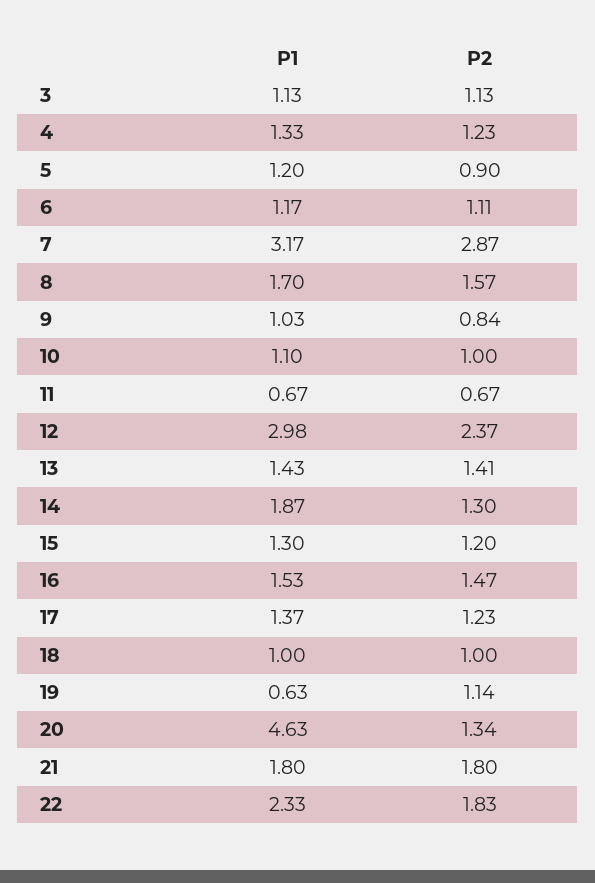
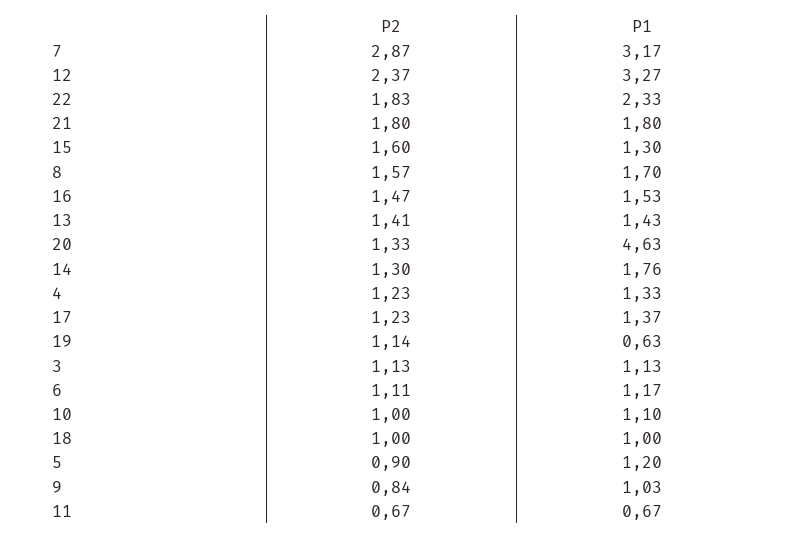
P1, 12: 2.98 -> 3.27
P1, 14: 1.87 -> 1.76
P2, 15: 1.2 -> 1.6
P2, 20: 1.34 -> 1.33

